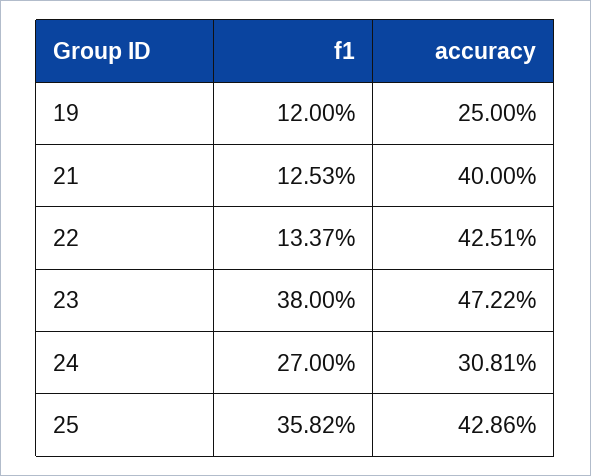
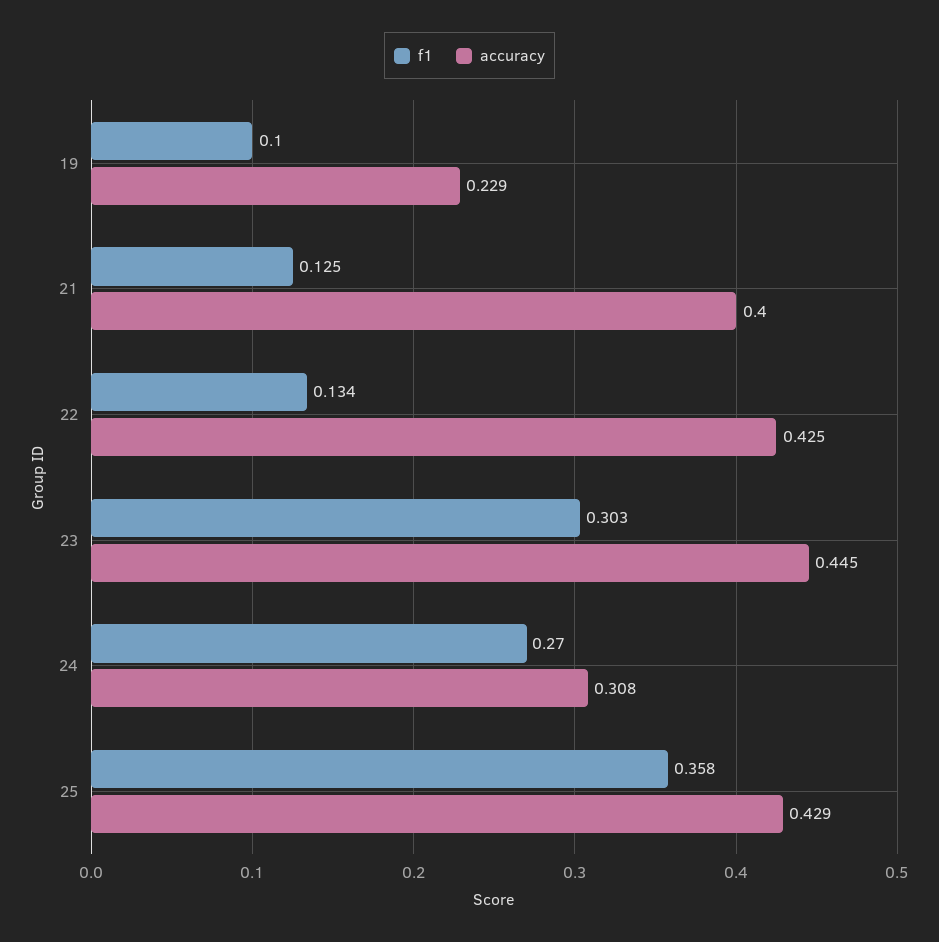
f1, 19: 0.12 -> 0.1
accuracy, 19: 0.25 -> 0.229
f1, 23: 0.38 -> 0.303
accuracy, 23: 0.4722 -> 0.445

